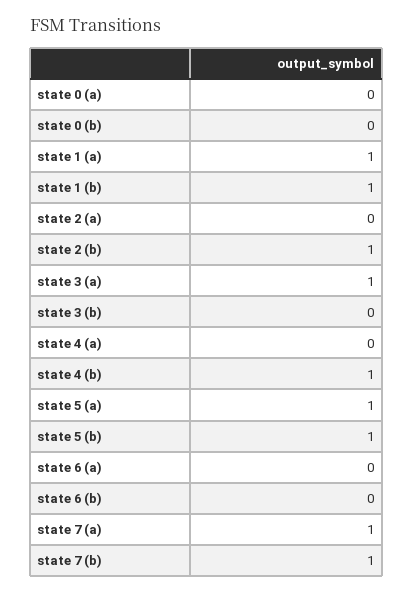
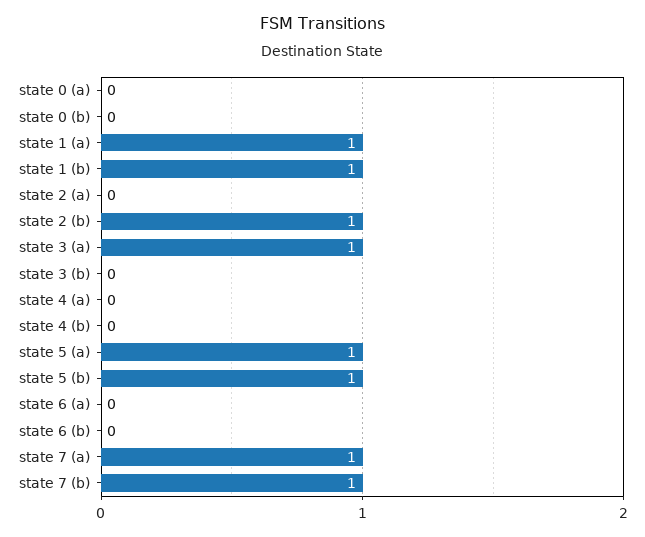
state 4 (b): 1 -> 0

